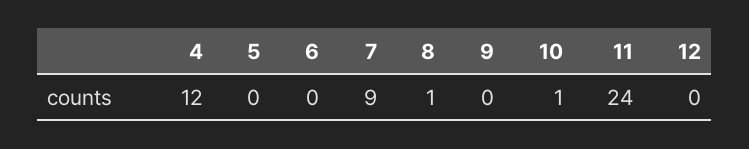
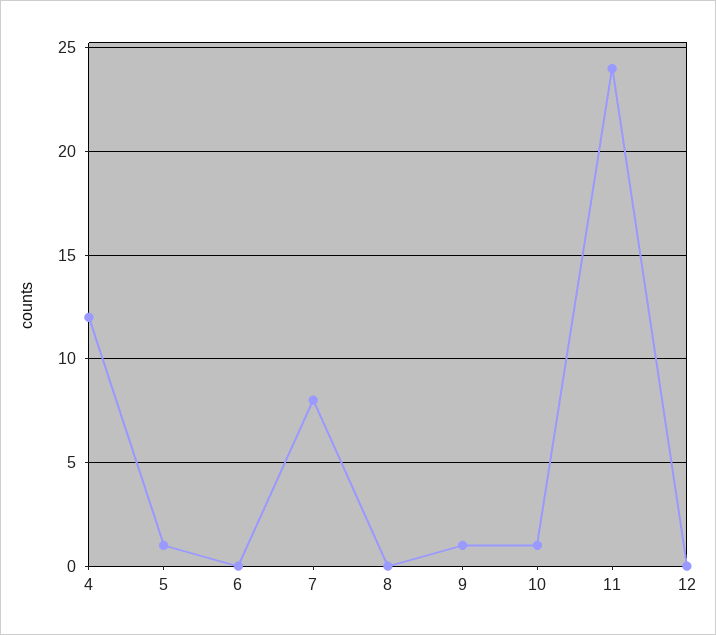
5: 0 -> 1
7: 9 -> 8
8: 1 -> 0
9: 0 -> 1

